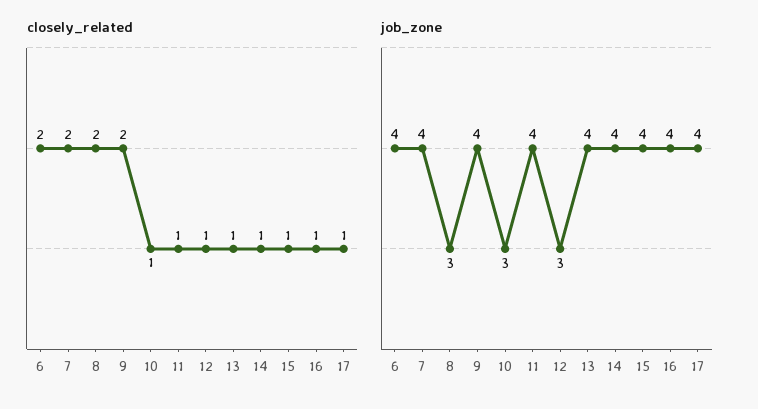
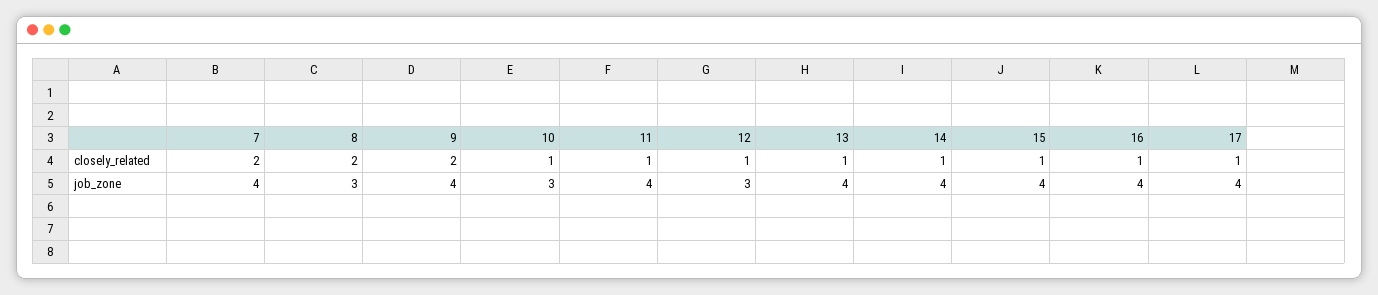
closely_related, 6: 2 -> none
job_zone, 6: 4 -> none

